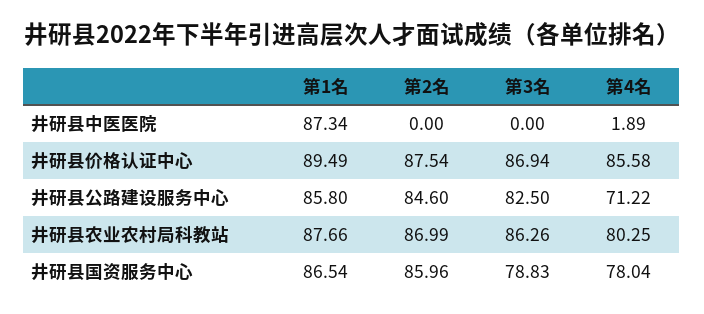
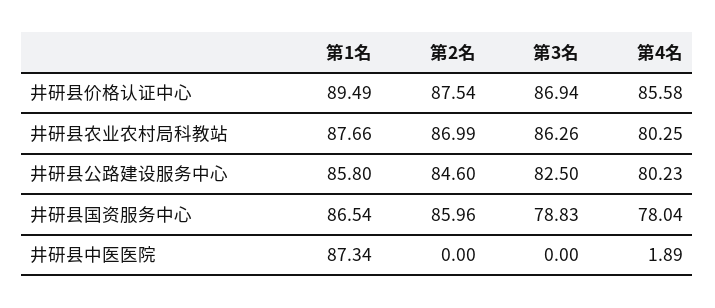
第4名, 井研县公路建设服务中心: 71.22 -> 80.23

